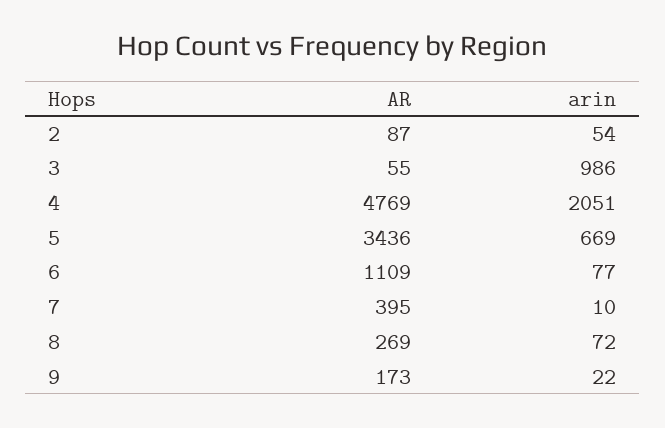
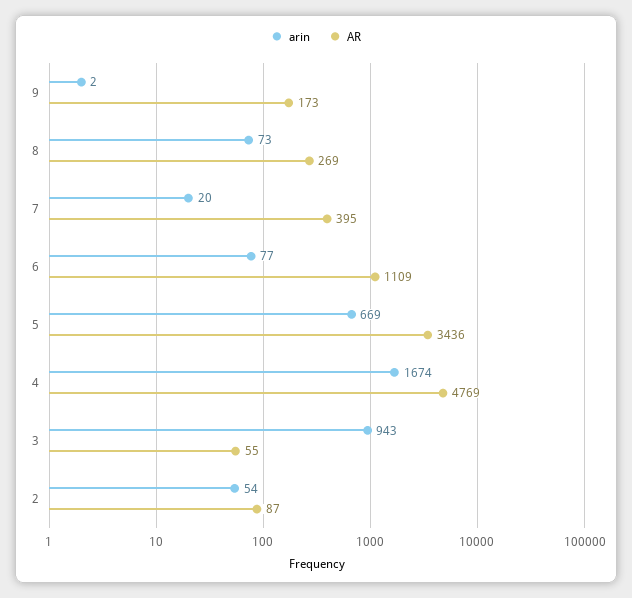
arin, 3: 986 -> 943
arin, 4: 2051 -> 1674
arin, 7: 10 -> 20
arin, 8: 72 -> 73
arin, 9: 22 -> 2

